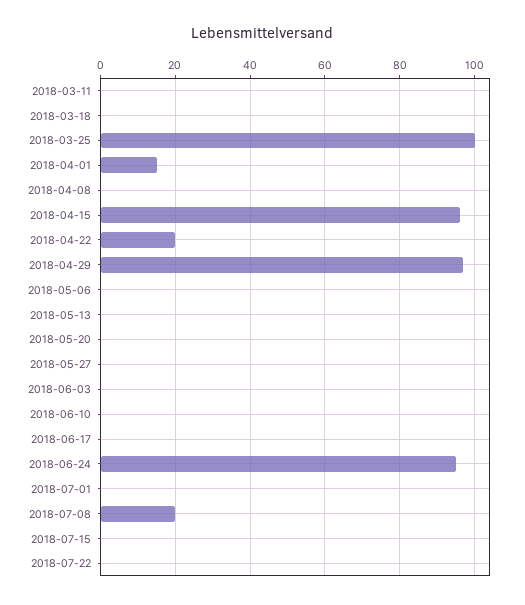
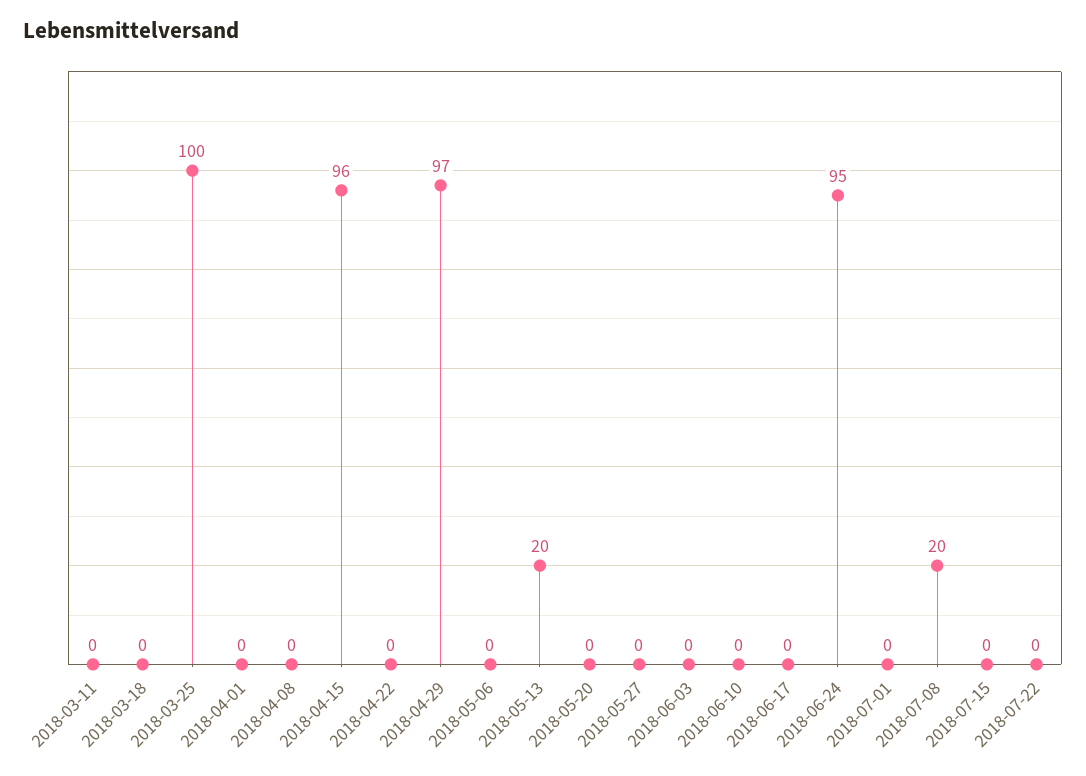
2018-04-01: 15 -> 0
2018-04-22: 20 -> 0
2018-05-13: 0 -> 20

